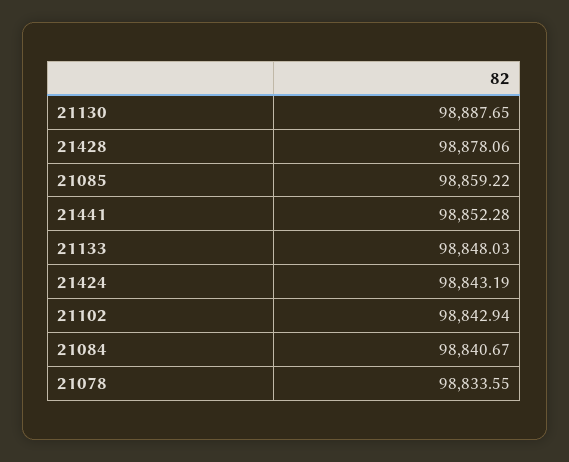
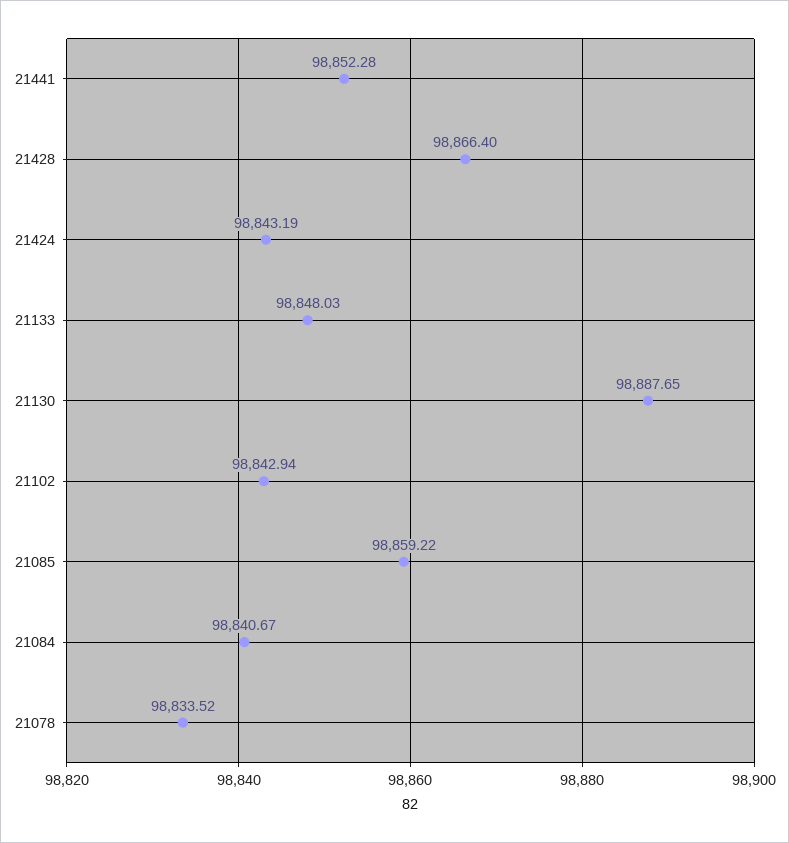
21428: 98878.06 -> 98866.4
21078: 98833.55 -> 98833.52

